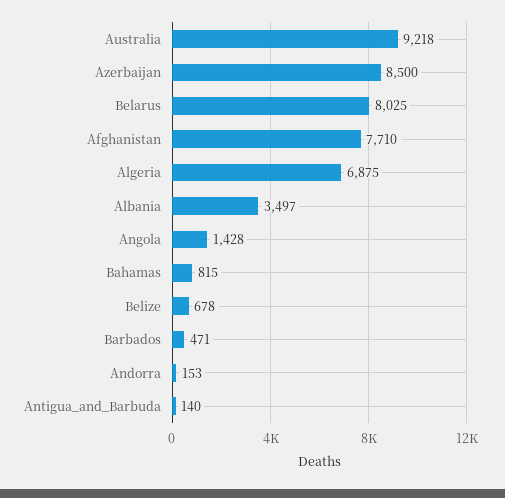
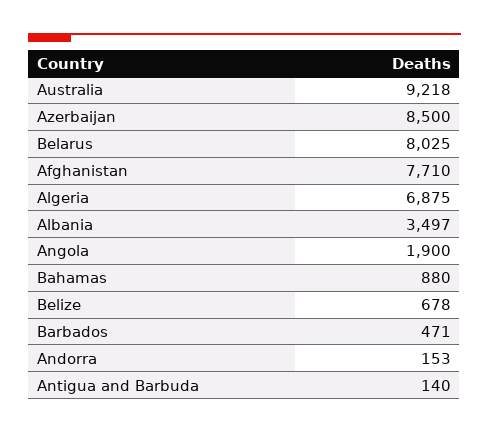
Angola: 1428 -> 1900
Bahamas: 815 -> 880

